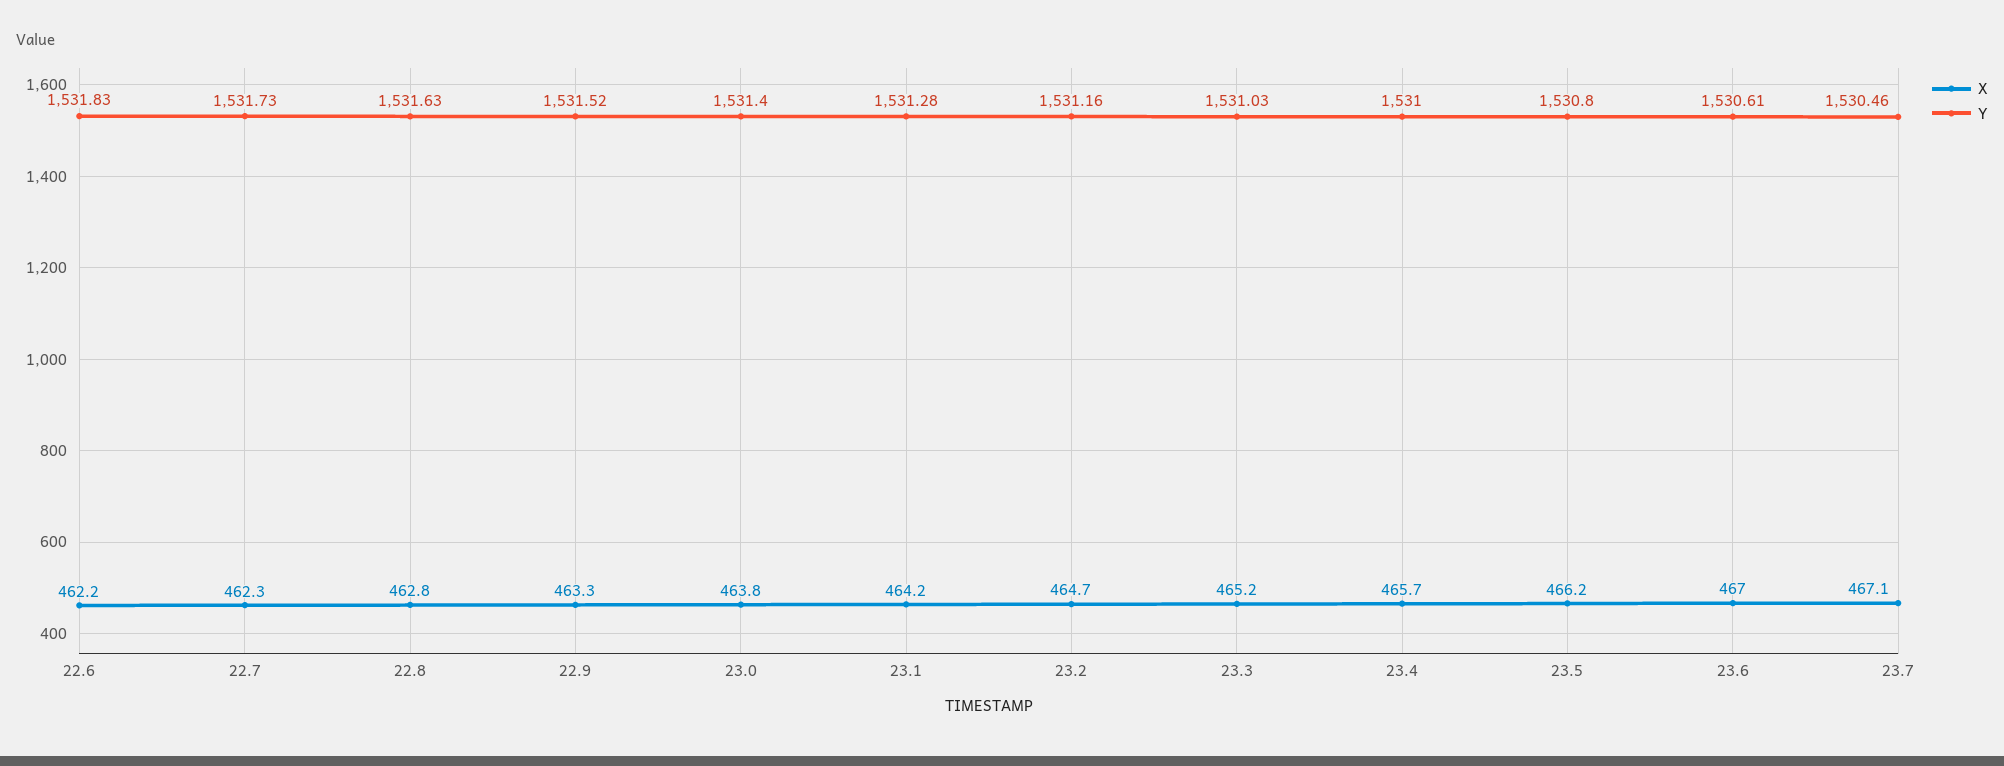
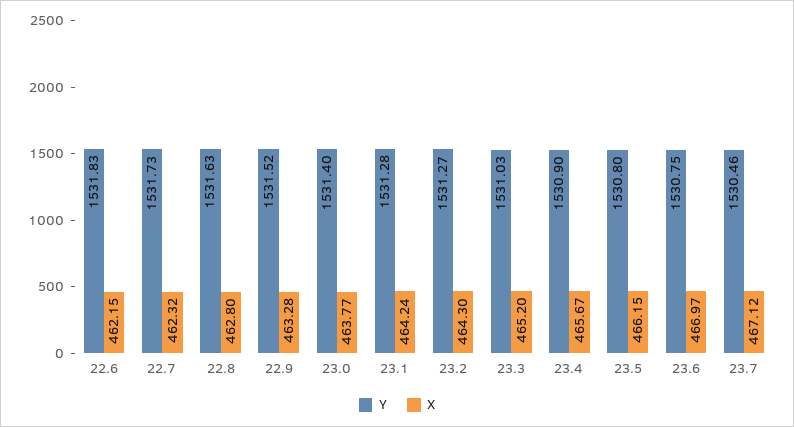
X, 23.2: 464.7 -> 464.3
Y, 23.2: 1531.16 -> 1531.27
Y, 23.4: 1531 -> 1530.9
Y, 23.6: 1530.61 -> 1530.75

